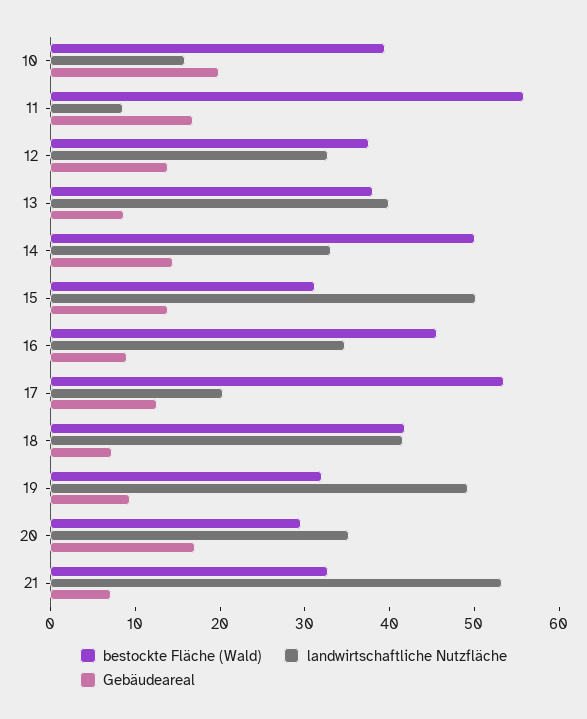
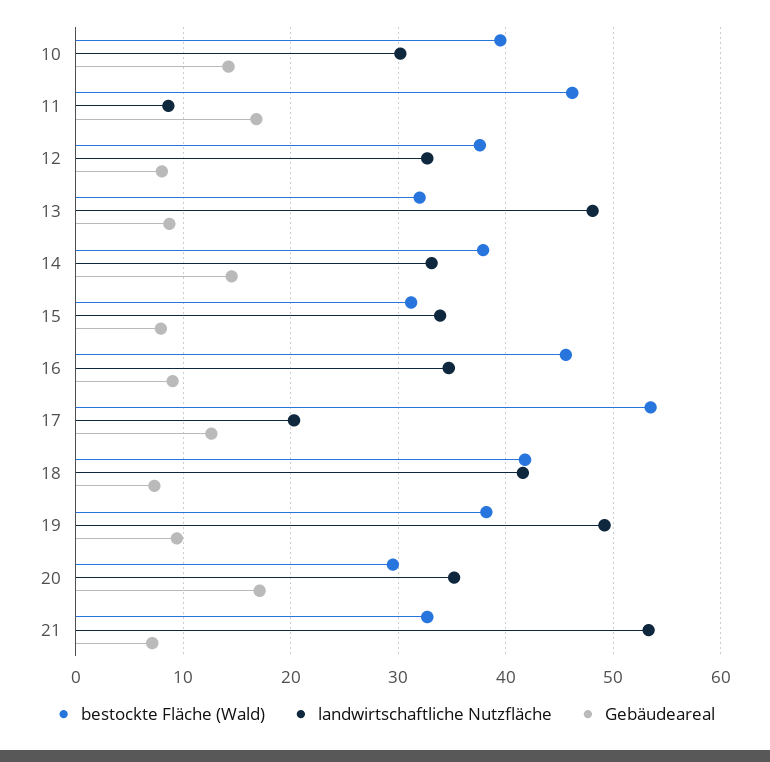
landwirtschaftliche Nutzfläche, 10: 16 -> 30
Gebäudeareal, 10: 20 -> 14
bestockte Fläche (Wald), 11: 56 -> 46
Gebäudeareal, 12: 14 -> 8
bestockte Fläche (Wald), 13: 38 -> 32
landwirtschaftliche Nutzfläche, 13: 40 -> 48
bestockte Fläche (Wald), 14: 50 -> 38
landwirtschaftliche Nutzfläche, 15: 50 -> 34
Gebäudeareal, 15: 14 -> 8
bestockte Fläche (Wald), 19: 32 -> 38

